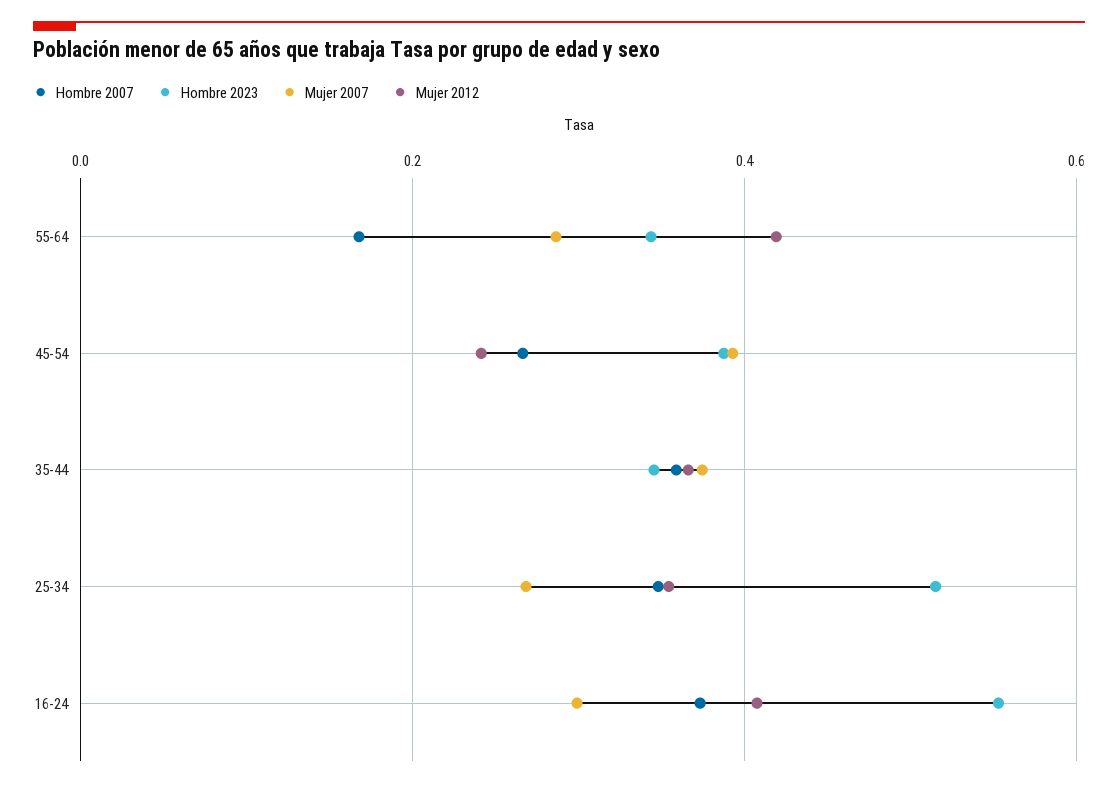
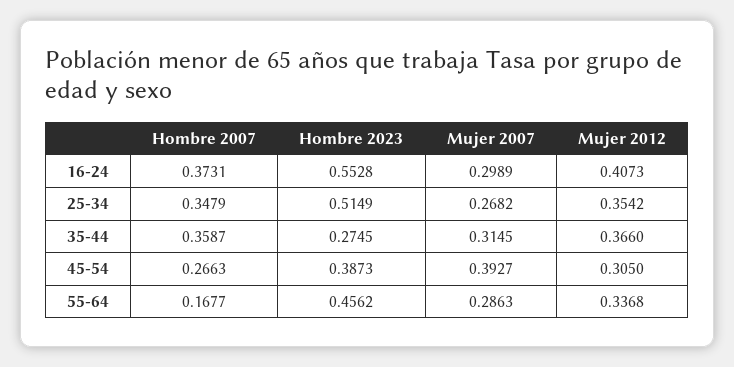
Hombre 2023, 55-64: 0.34 -> 0.4562
Mujer 2012, 55-64: 0.42 -> 0.3368
Mujer 2012, 45-54: 0.24 -> 0.305
Hombre 2023, 35-44: 0.34 -> 0.2745
Mujer 2007, 35-44: 0.38 -> 0.3145

